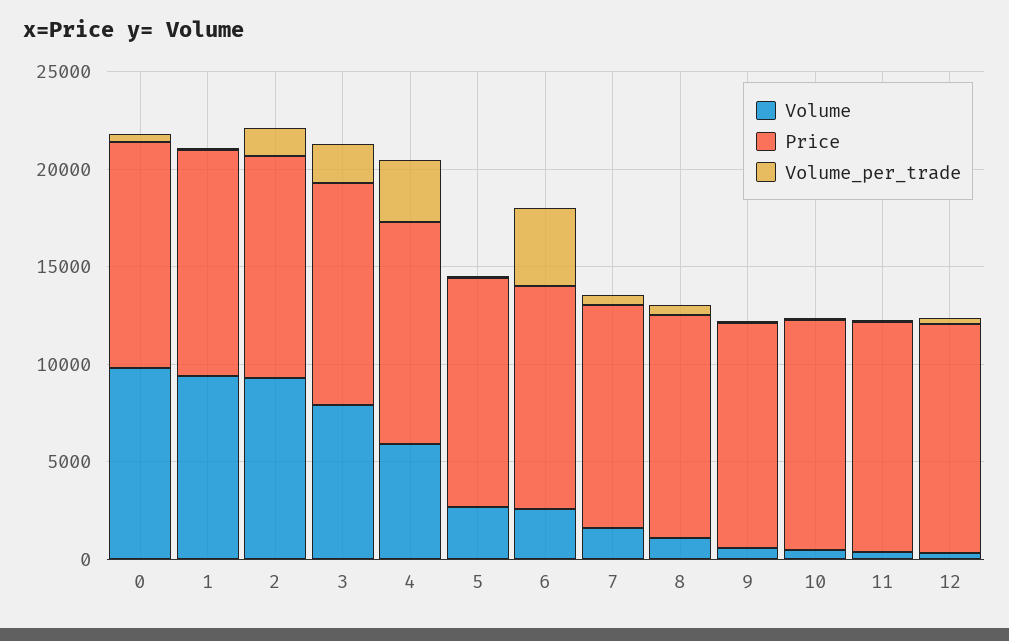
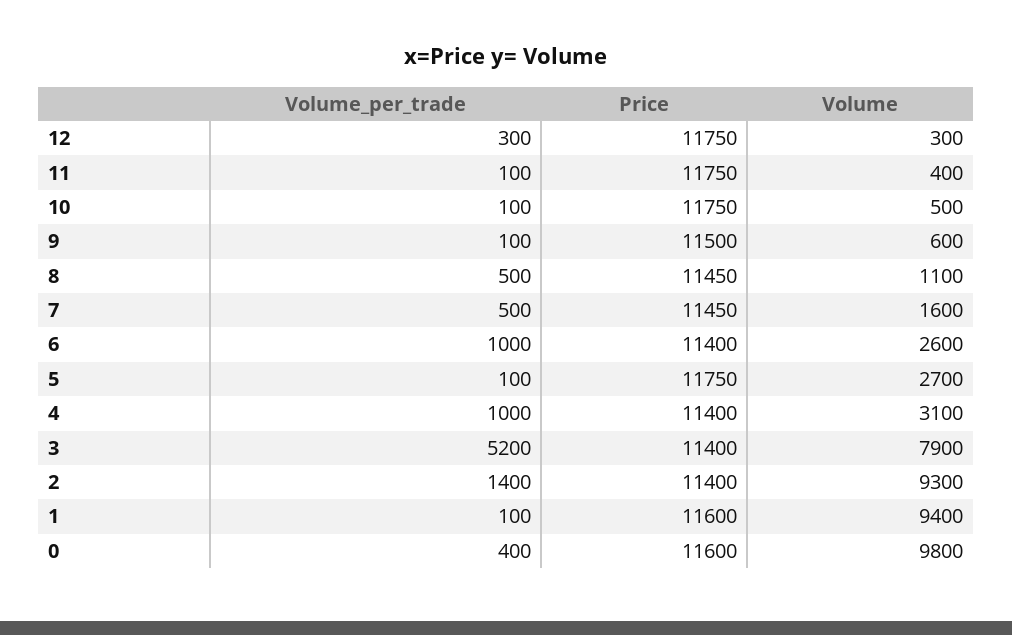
Volume_per_trade, 3: 2000 -> 5200
Volume, 4: 6000 -> 3100
Volume_per_trade, 4: 3000 -> 1000
Volume_per_trade, 6: 4000 -> 1000

